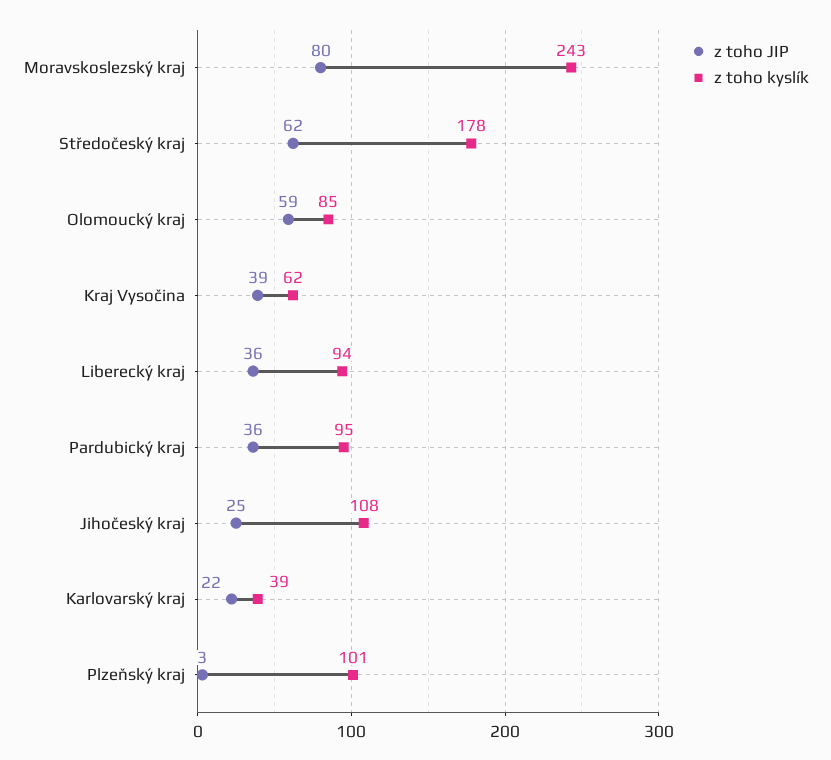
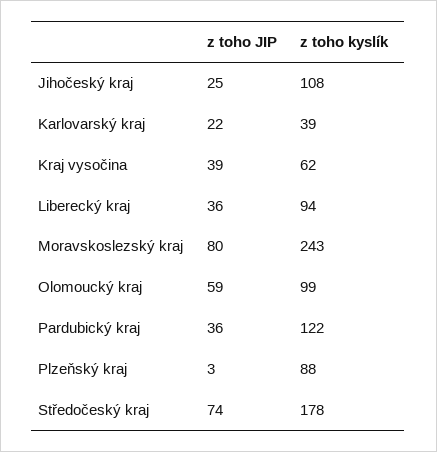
z toho JIP, Středočeský kraj: 62 -> 74
z toho kyslík, Olomoucký kraj: 85 -> 99
z toho kyslík, Pardubický kraj: 95 -> 122
z toho kyslík, Plzeňský kraj: 101 -> 88

